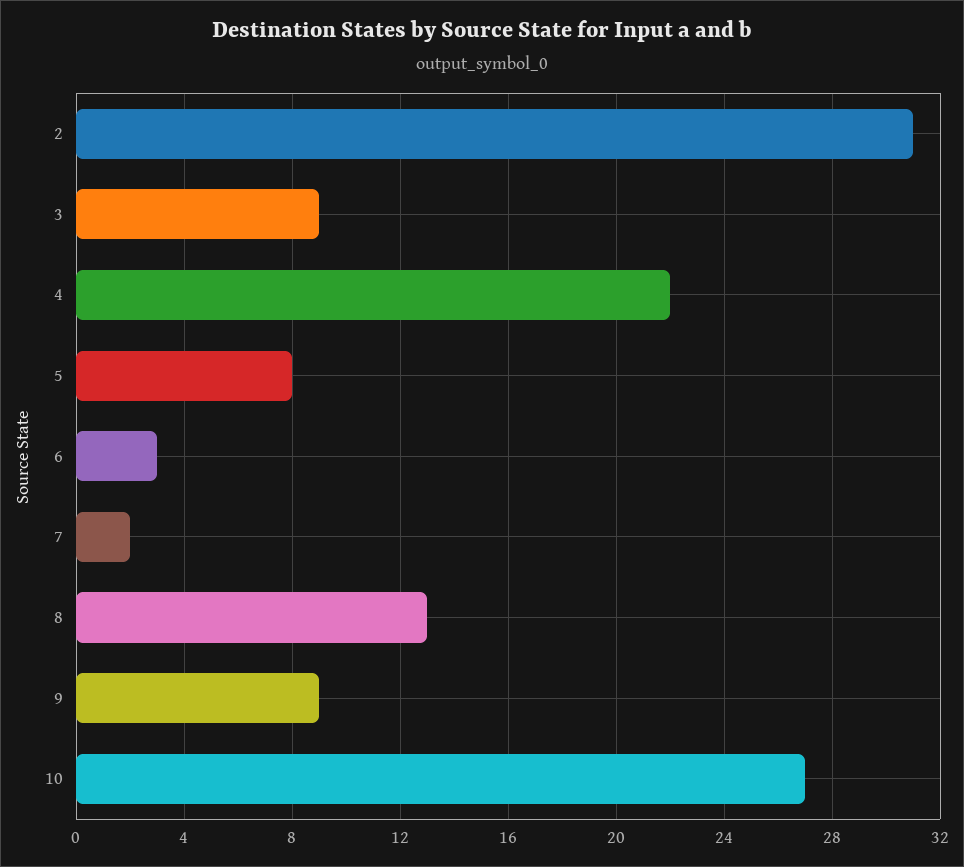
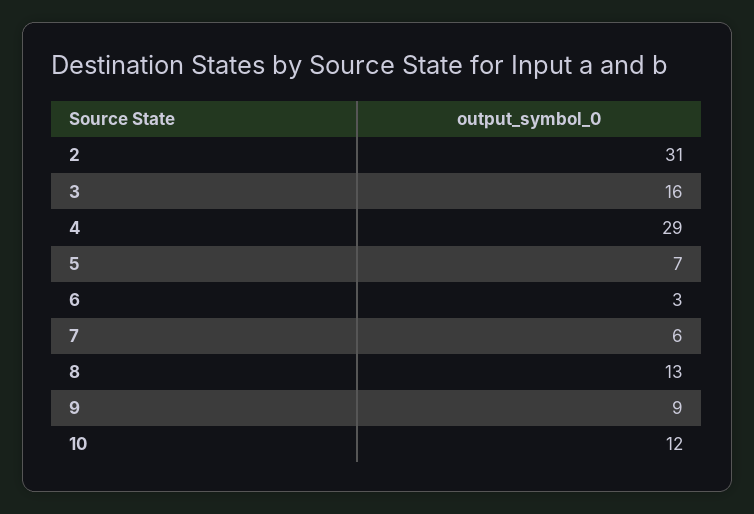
3: 9 -> 16
4: 22 -> 29
5: 8 -> 7
7: 2 -> 6
10: 27 -> 12

